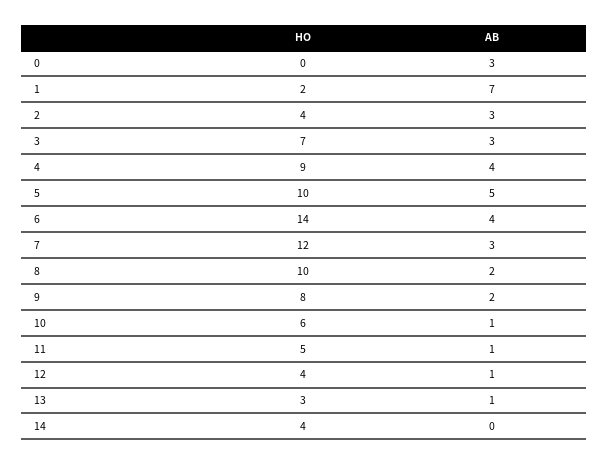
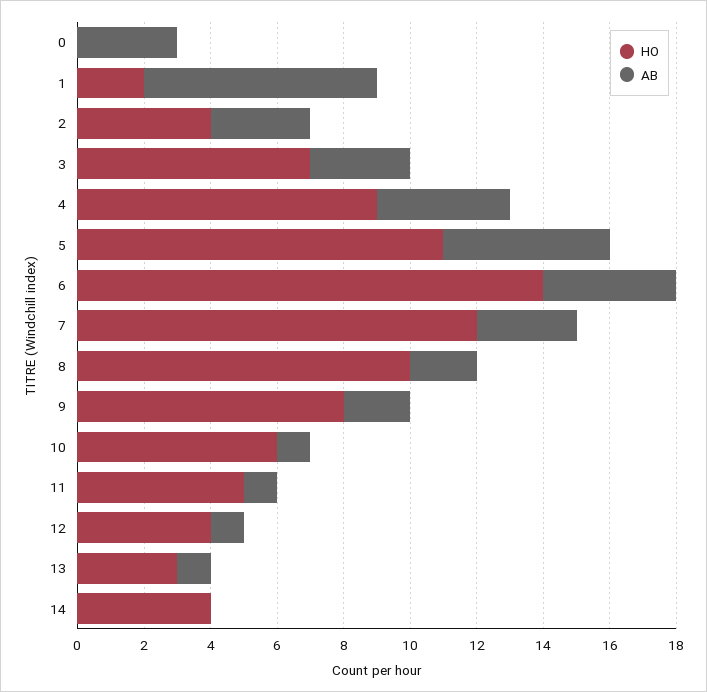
HO, 5: 10 -> 11

